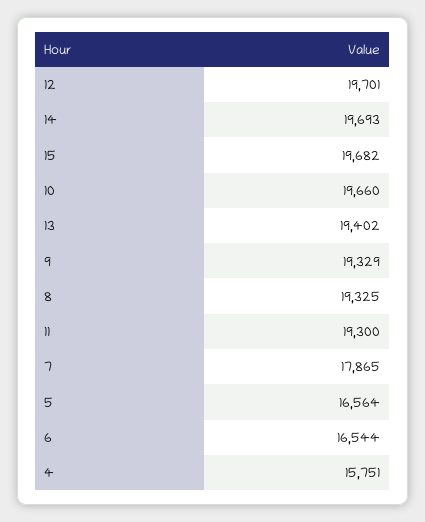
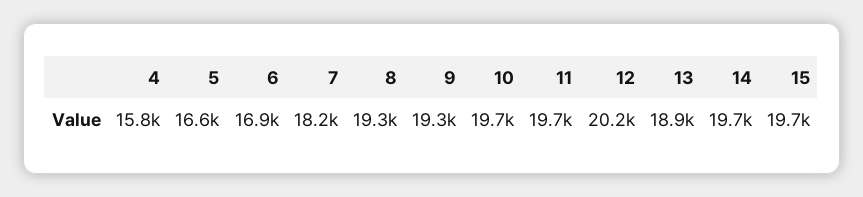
12: 19701 -> 20200
13: 19402 -> 18900
11: 19300 -> 19700
7: 17865 -> 18200
6: 16544 -> 16900

